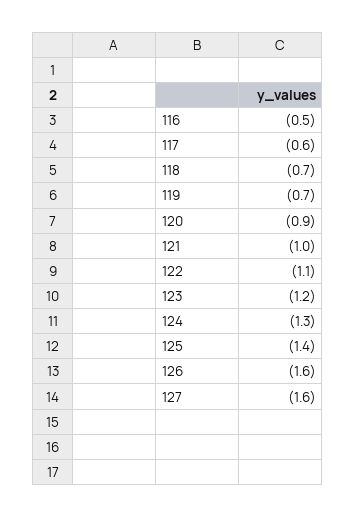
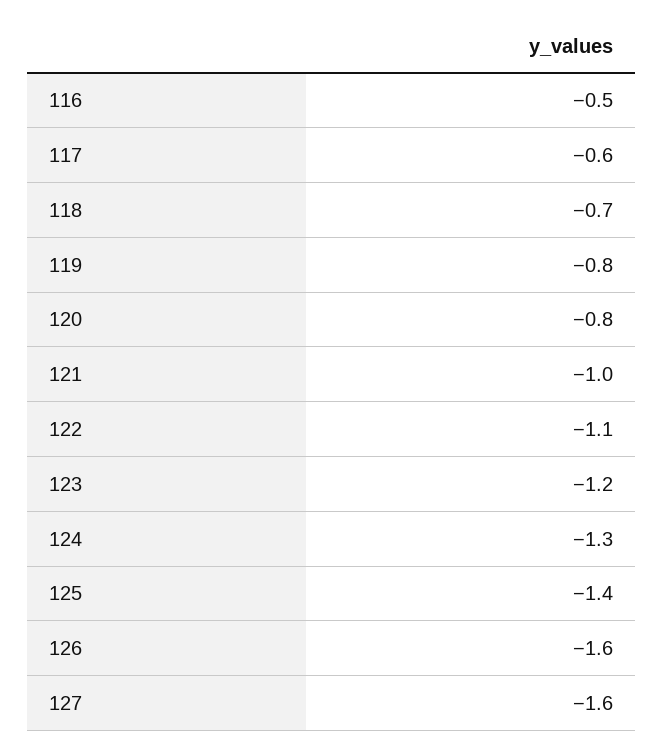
119: -0.7 -> -0.8
120: -0.9 -> -0.8

